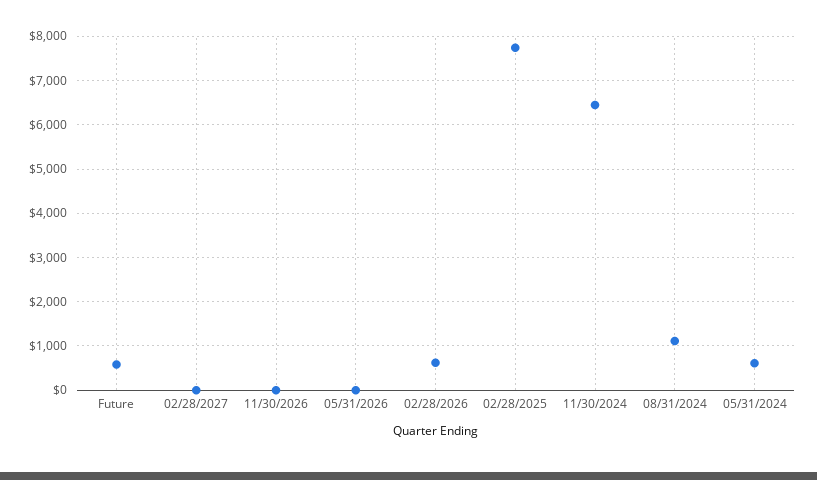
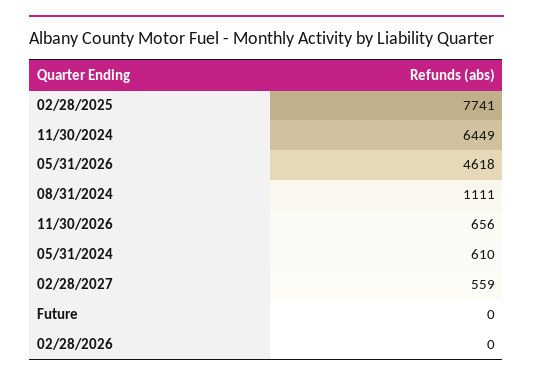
Future: 600 -> 0
02/28/2027: 0 -> 559
11/30/2026: 0 -> 656
05/31/2026: 0 -> 4618
02/28/2026: 600 -> 0

